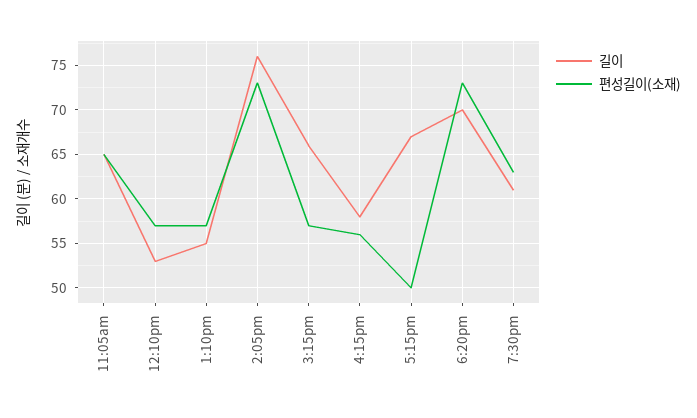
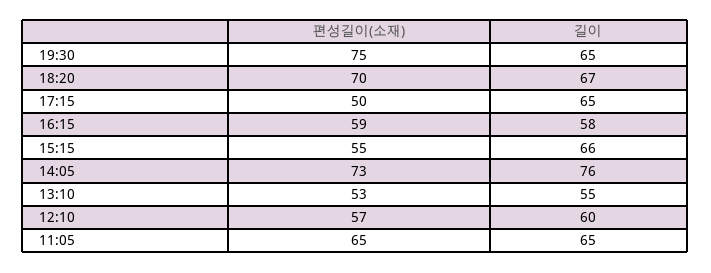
길이, 12:10pm: 53 -> 60
편성길이(소재), 1:10pm: 57 -> 53
편성길이(소재), 3:15pm: 57 -> 55
편성길이(소재), 4:15pm: 56 -> 59
길이, 5:15pm: 67 -> 65
길이, 6:20pm: 70 -> 67
편성길이(소재), 6:20pm: 73 -> 70
길이, 7:30pm: 61 -> 65
편성길이(소재), 7:30pm: 63 -> 75

